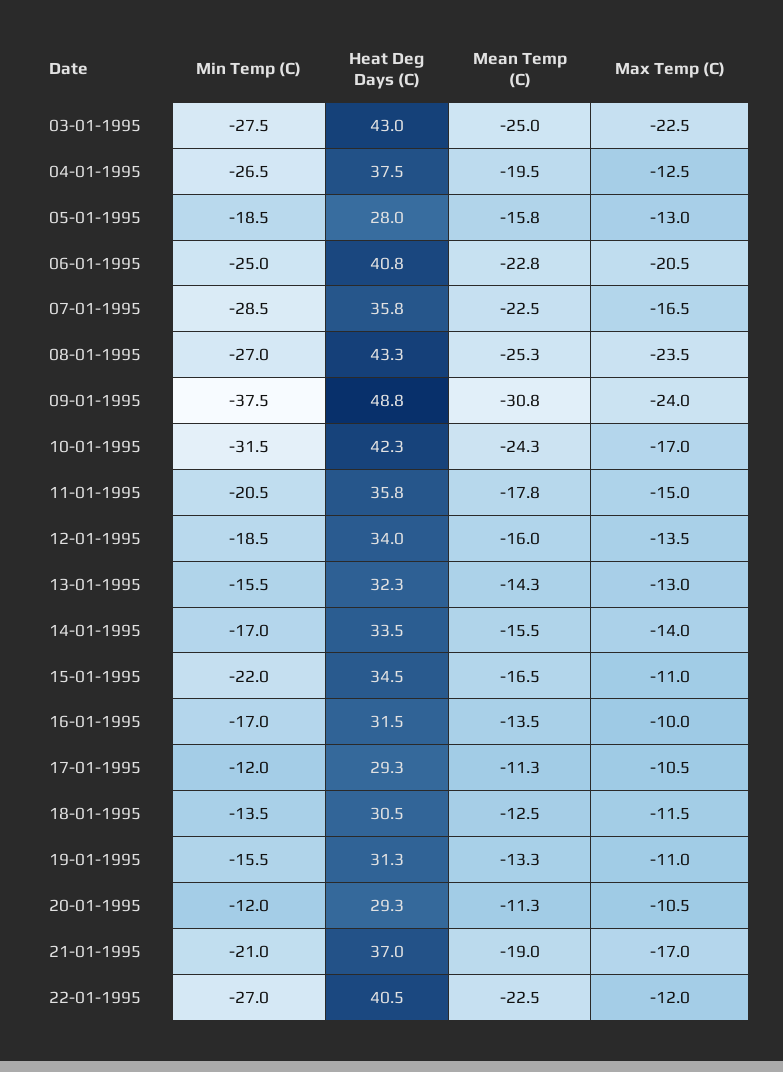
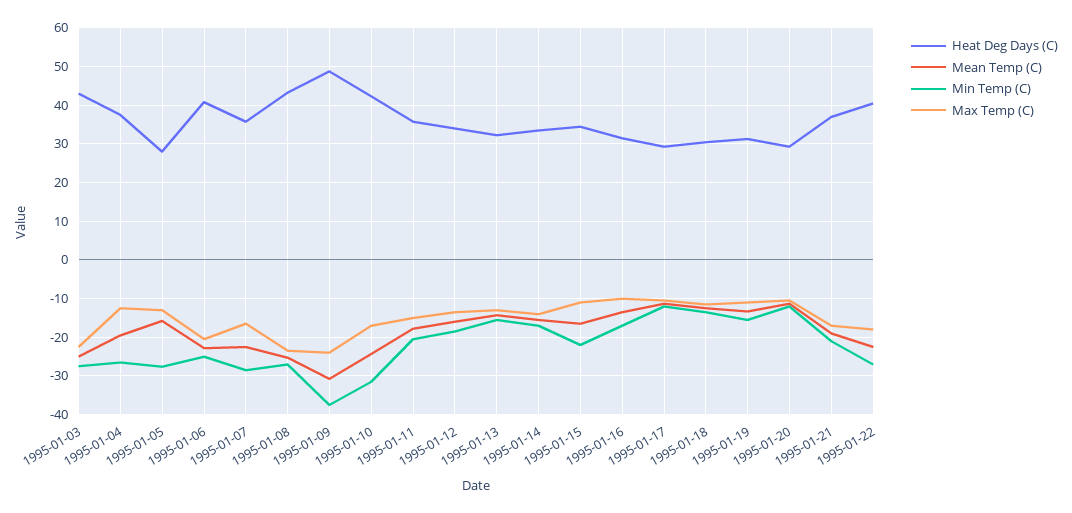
Min Temp (C), 05-01-1995: -18.5 -> -28
Max Temp (C), 22-01-1995: -12 -> -18

